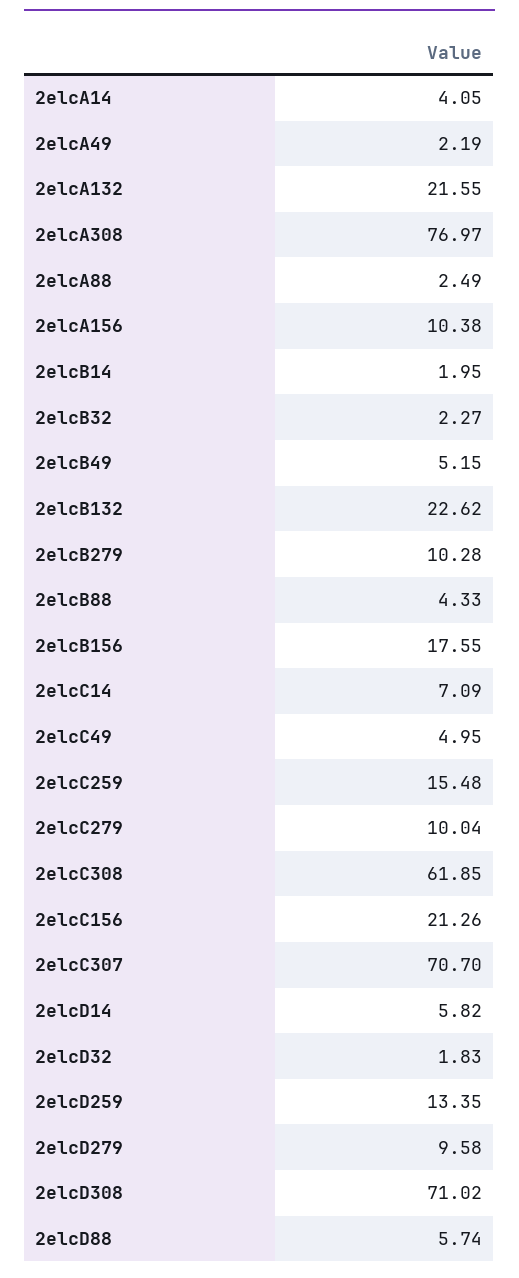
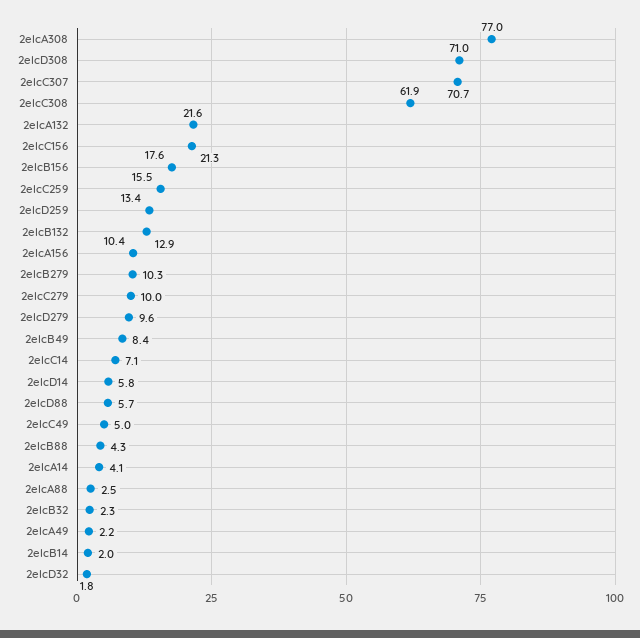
2elcB49: 5.15 -> 8.4
2elcB132: 22.62 -> 12.9

